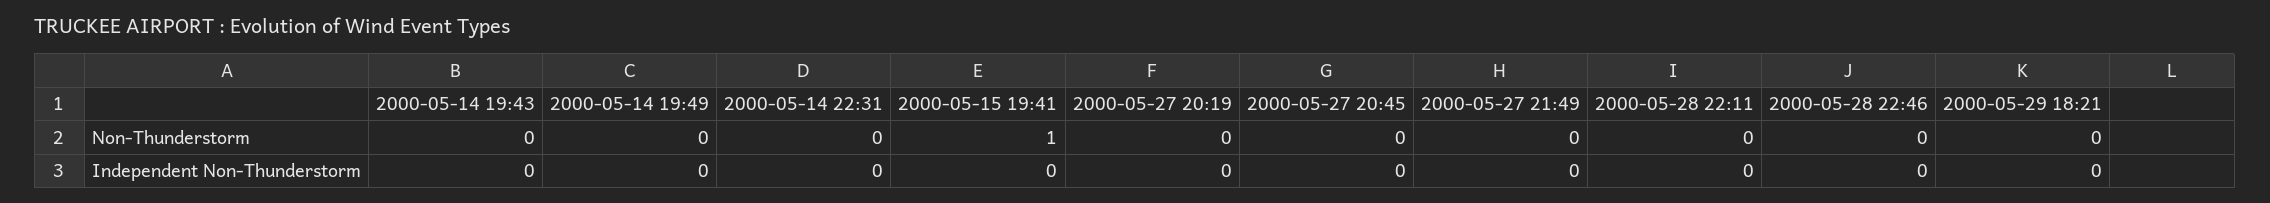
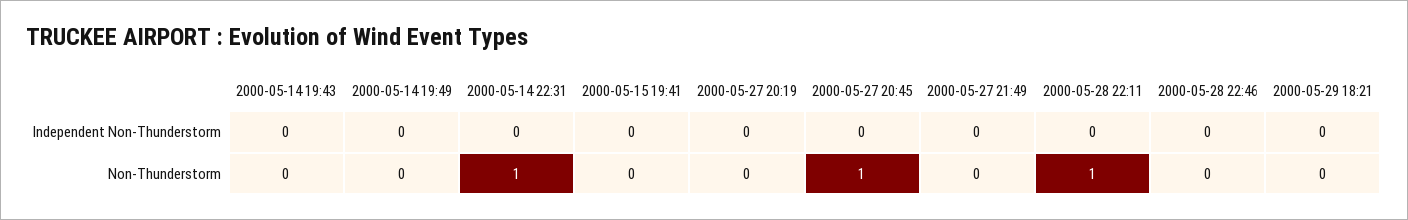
2000-05-14 22:31, Non-Thunderstorm: 0 -> 1
2000-05-15 19:41, Non-Thunderstorm: 1 -> 0
2000-05-27 20:45, Non-Thunderstorm: 0 -> 1
2000-05-28 22:11, Non-Thunderstorm: 0 -> 1

